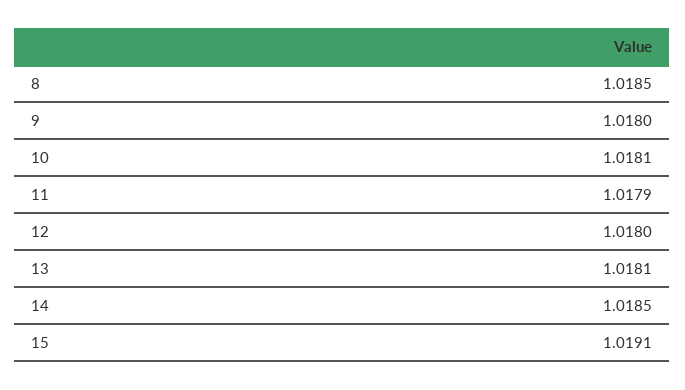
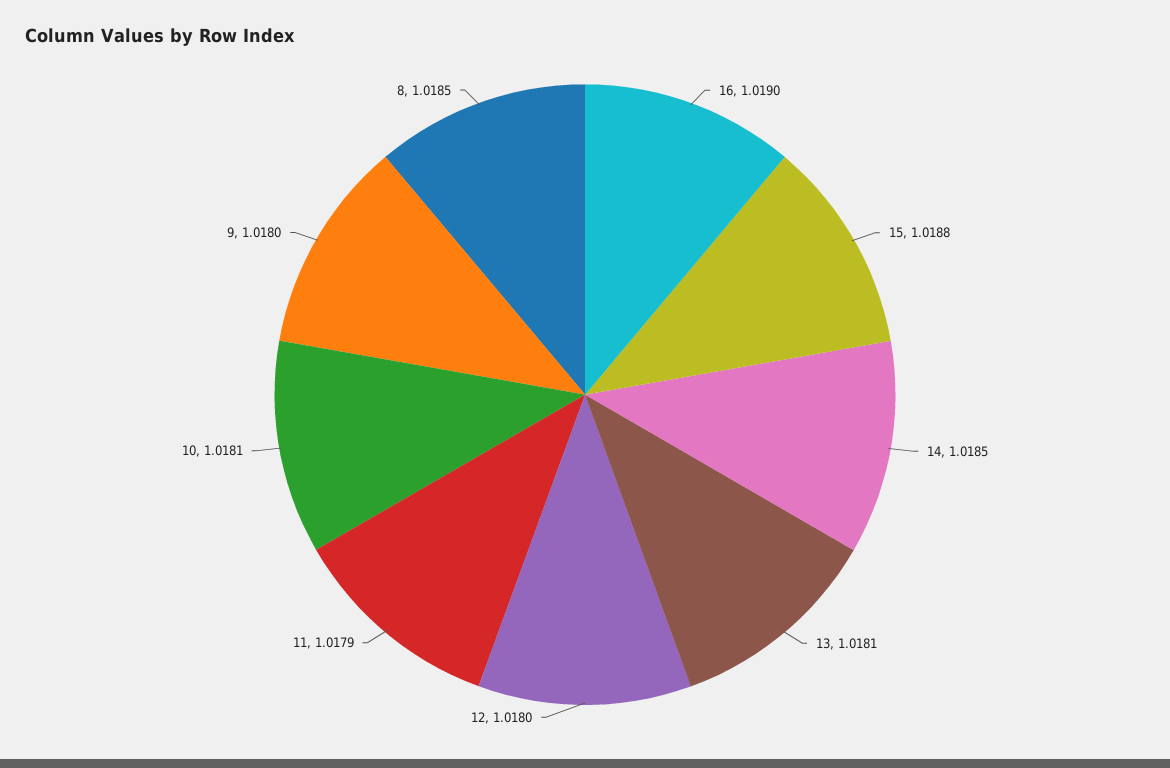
15: 1.0191 -> 1.0188
16: none -> 1.019

